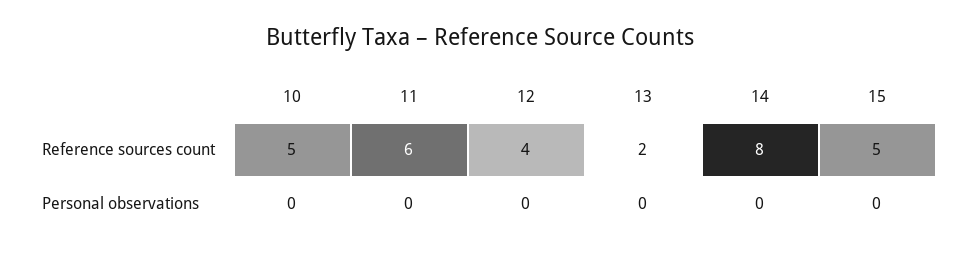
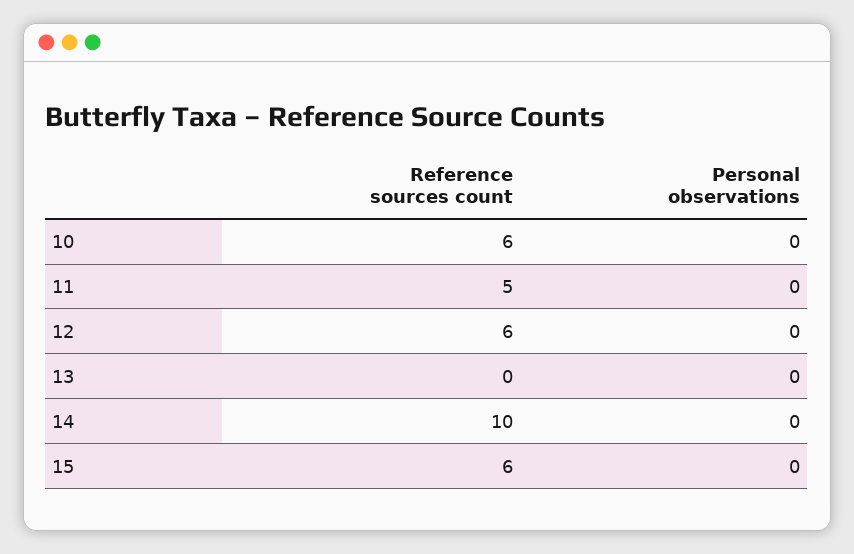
10, Reference sources count: 5 -> 6
11, Reference sources count: 6 -> 5
12, Reference sources count: 4 -> 6
13, Reference sources count: 2 -> 0
14, Reference sources count: 8 -> 10
15, Reference sources count: 5 -> 6

